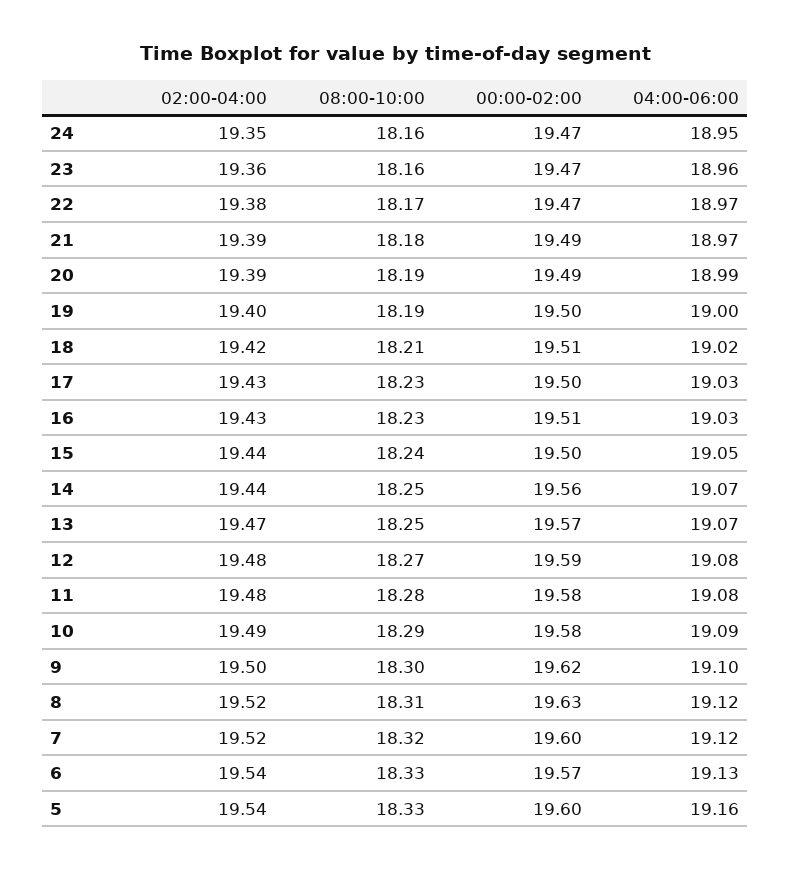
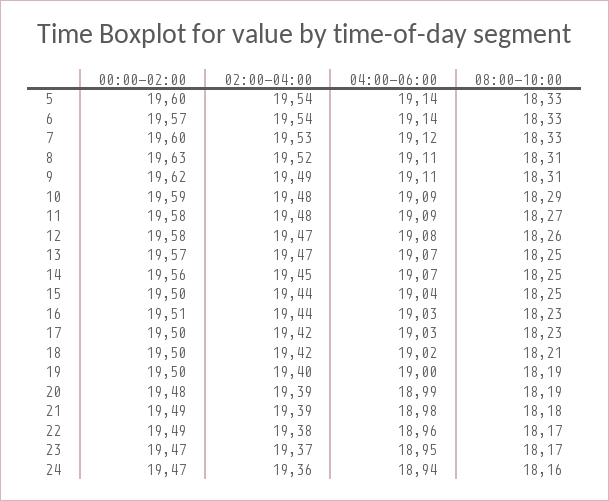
02:00-04:00, 24: 19.35 -> 19.36
04:00-06:00, 24: 18.95 -> 18.94
02:00-04:00, 23: 19.36 -> 19.37
08:00-10:00, 23: 18.16 -> 18.17
04:00-06:00, 23: 18.96 -> 18.95
00:00-02:00, 22: 19.47 -> 19.49
04:00-06:00, 22: 18.97 -> 18.96
04:00-06:00, 21: 18.97 -> 18.98
00:00-02:00, 20: 19.49 -> 19.48
00:00-02:00, 18: 19.51 -> 19.5
02:00-04:00, 17: 19.43 -> 19.42
02:00-04:00, 16: 19.43 -> 19.44
08:00-10:00, 15: 18.24 -> 18.25
04:00-06:00, 15: 19.05 -> 19.04
02:00-04:00, 14: 19.44 -> 19.45
02:00-04:00, 12: 19.48 -> 19.47
08:00-10:00, 12: 18.27 -> 18.26
00:00-02:00, 12: 19.59 -> 19.58
08:00-10:00, 11: 18.28 -> 18.27
04:00-06:00, 11: 19.08 -> 19.09
02:00-04:00, 10: 19.49 -> 19.48
00:00-02:00, 10: 19.58 -> 19.59
02:00-04:00, 9: 19.5 -> 19.49
08:00-10:00, 9: 18.3 -> 18.31
04:00-06:00, 9: 19.1 -> 19.11
04:00-06:00, 8: 19.12 -> 19.11
02:00-04:00, 7: 19.52 -> 19.53
08:00-10:00, 7: 18.32 -> 18.33
04:00-06:00, 6: 19.13 -> 19.14
04:00-06:00, 5: 19.16 -> 19.14

